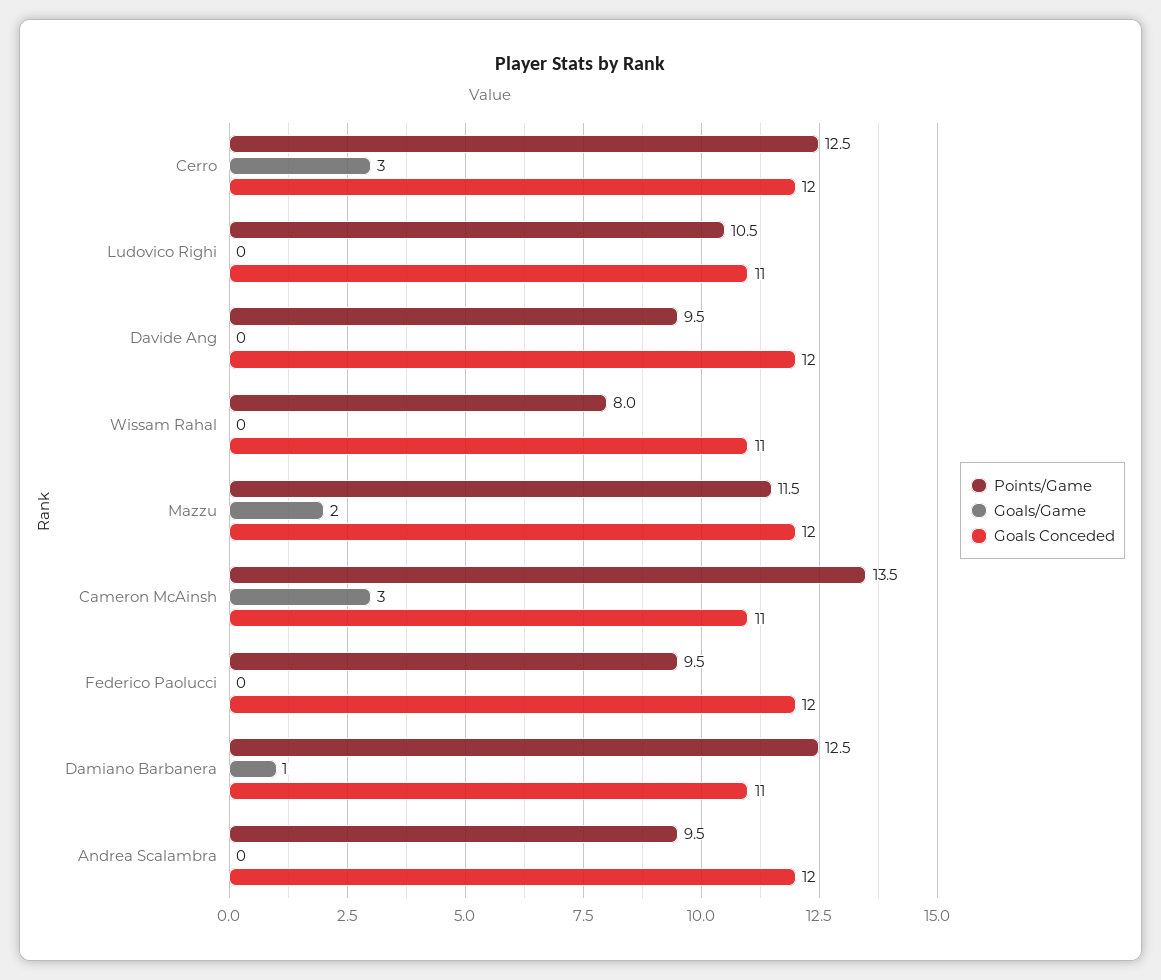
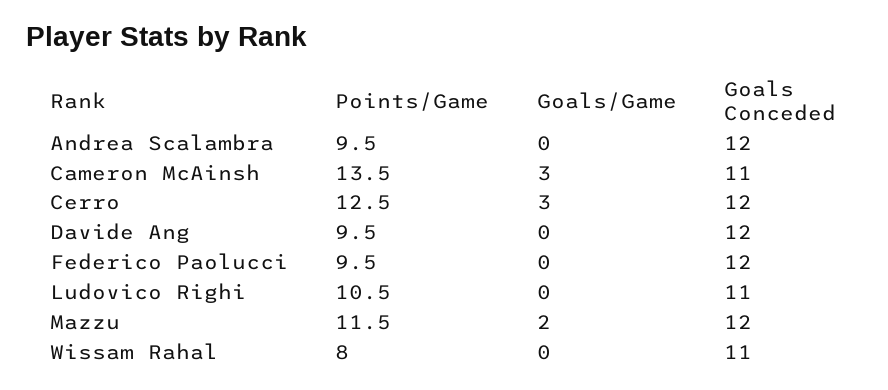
Points/Game, Damiano Barbanera: 12.5 -> none
Goals/Game, Damiano Barbanera: 1 -> none
Goals Conceded, Damiano Barbanera: 11 -> none

